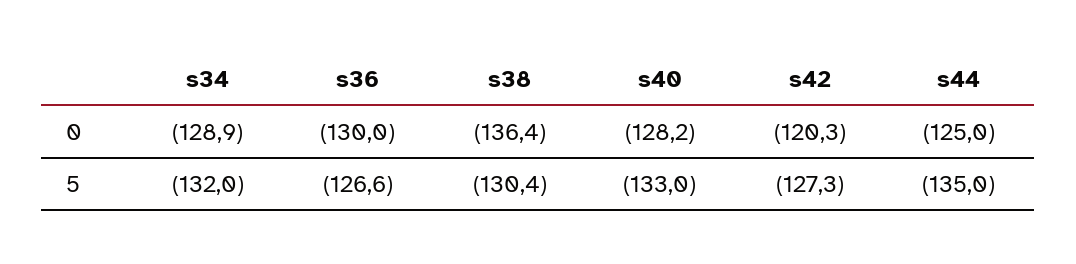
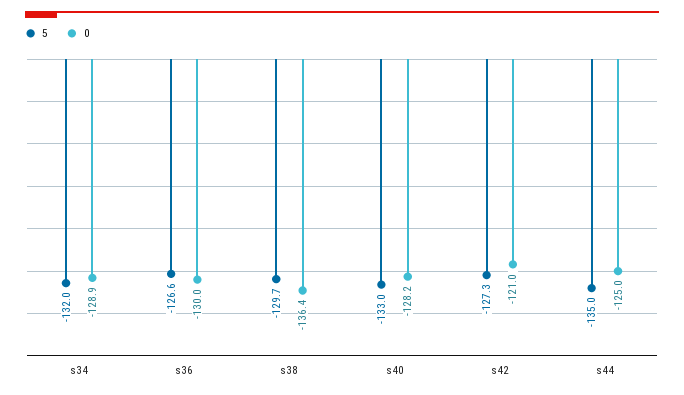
0, s42: -120.3 -> -121
5, s38: -130.4 -> -129.7

